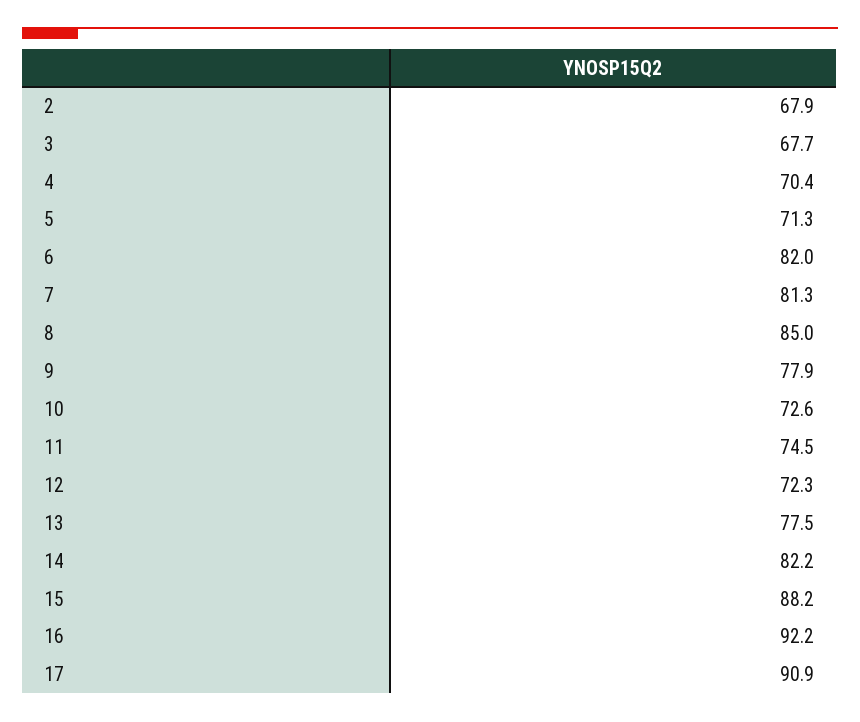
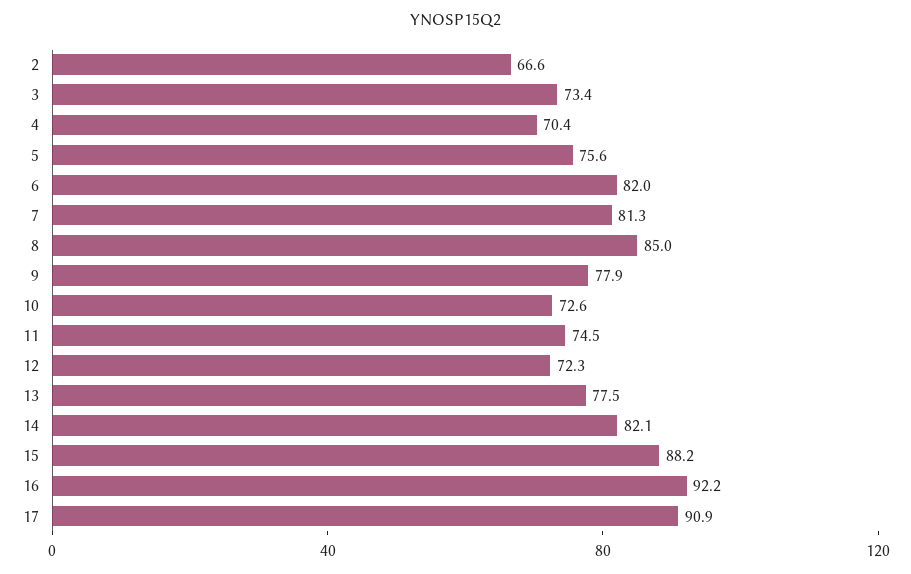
2: 67.9 -> 66.6
3: 67.7 -> 73.4
5: 71.3 -> 75.6
14: 82.2 -> 82.1

